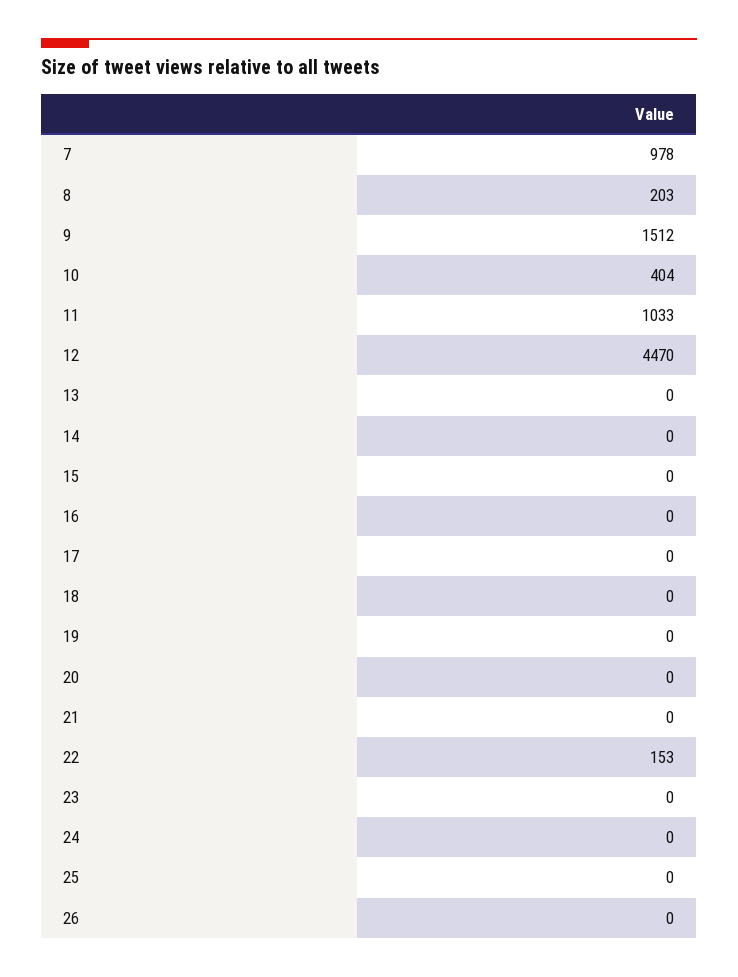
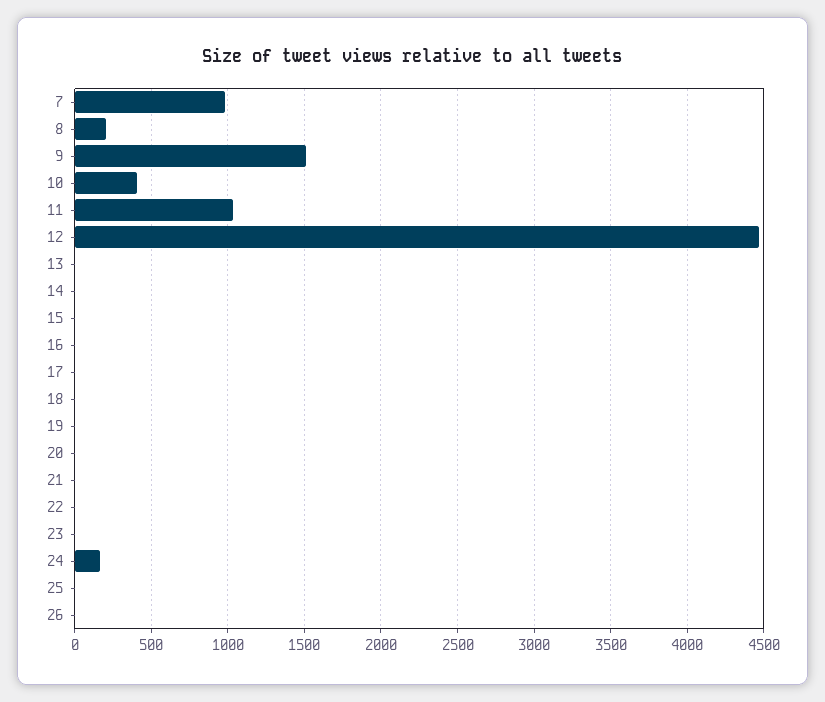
22: 153 -> 0
24: 0 -> 150

